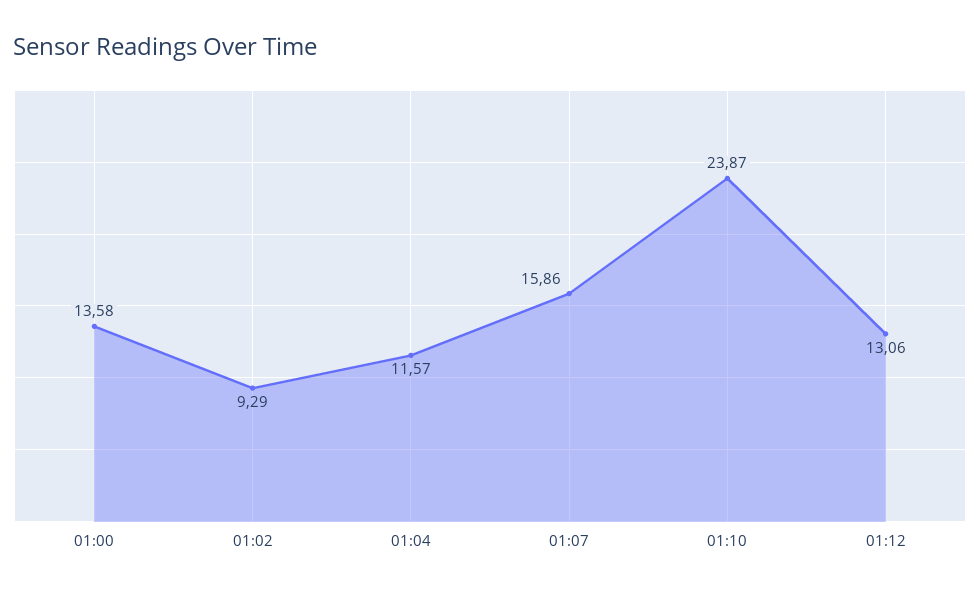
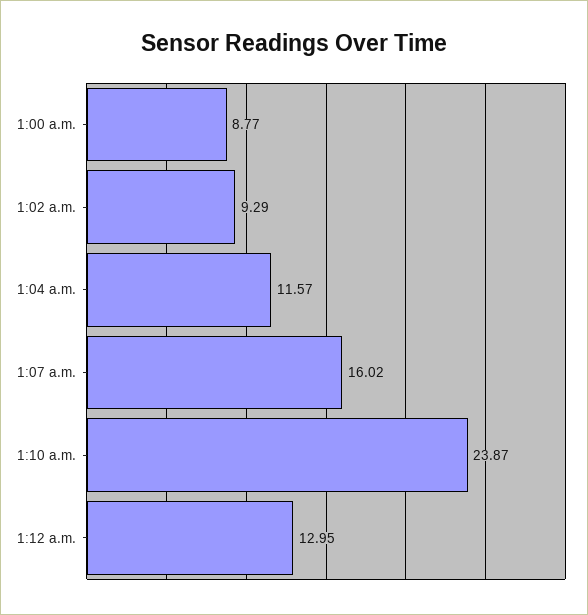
01:00: 13.58 -> 8.77
01:07: 15.86 -> 16.02
01:12: 13.06 -> 12.95

